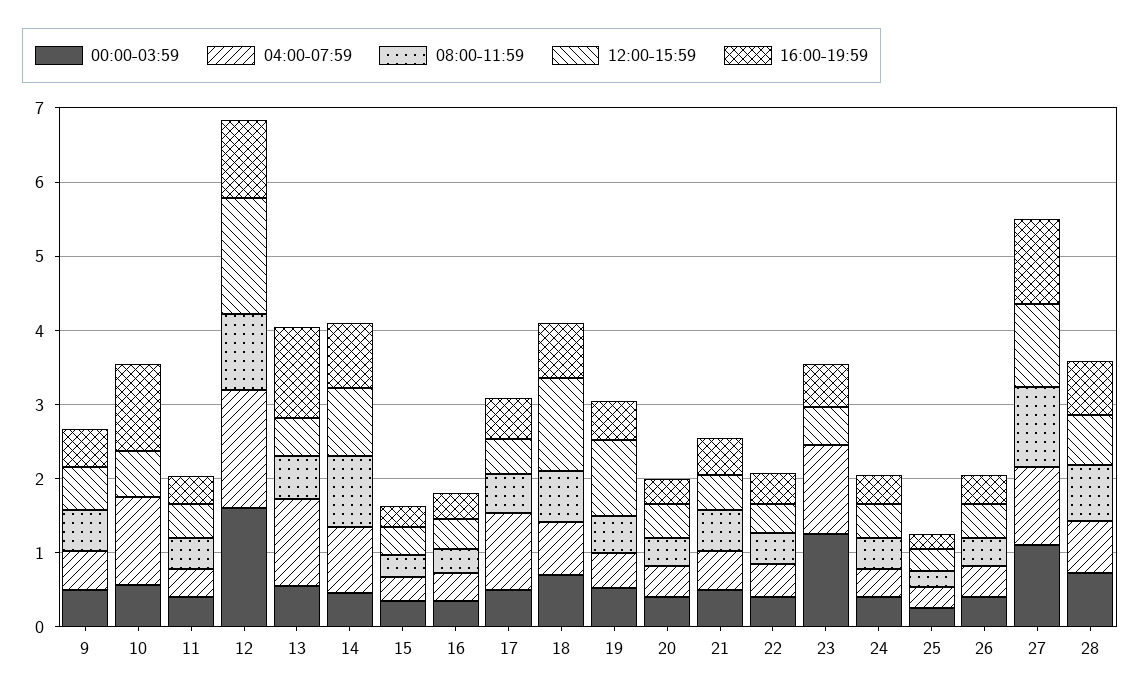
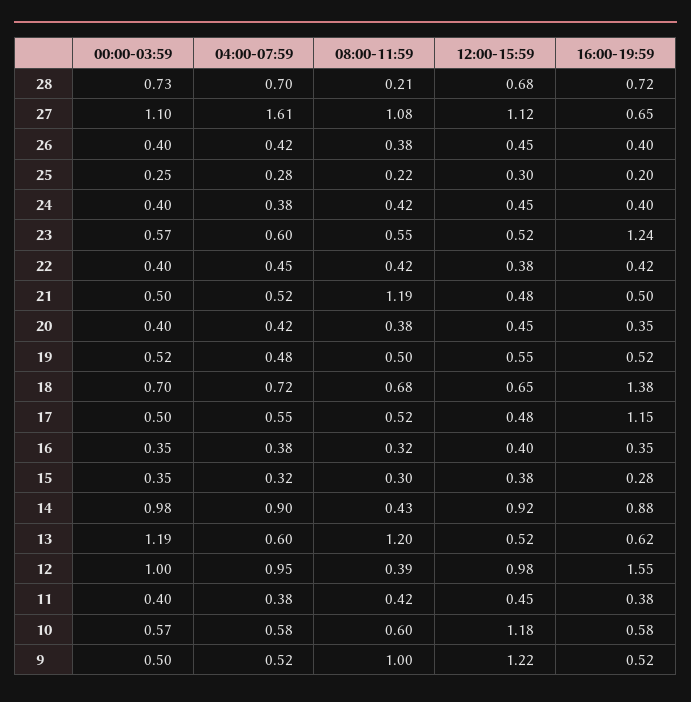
08:00-11:59, 9: 0.6 -> 1
12:00-15:59, 9: 0.6 -> 1.22
04:00-07:59, 10: 1.2 -> 0.58
08:00-11:59, 10: 0 -> 0.6
12:00-15:59, 10: 0.6 -> 1.18
16:00-19:59, 10: 1.2 -> 0.58
00:00-03:59, 12: 1.6 -> 1
04:00-07:59, 12: 1.6 -> 0.95
08:00-11:59, 12: 1 -> 0.39
12:00-15:59, 12: 1.6 -> 0.98
16:00-19:59, 12: 1 -> 1.55
00:00-03:59, 13: 0.6 -> 1.19
04:00-07:59, 13: 1.2 -> 0.6
08:00-11:59, 13: 0.6 -> 1.2
16:00-19:59, 13: 1.2 -> 0.62
00:00-03:59, 14: 0.4 -> 0.98
08:00-11:59, 14: 1 -> 0.43
04:00-07:59, 17: 1 -> 0.55
16:00-19:59, 17: 0.6 -> 1.15
12:00-15:59, 18: 1.2 -> 0.65
16:00-19:59, 18: 0.8 -> 1.38
12:00-15:59, 19: 1 -> 0.55
08:00-11:59, 21: 0.6 -> 1.19
00:00-03:59, 23: 1.2 -> 0.57
04:00-07:59, 23: 1.2 -> 0.6
08:00-11:59, 23: 0 -> 0.55
16:00-19:59, 23: 0.6 -> 1.24
04:00-07:59, 27: 1 -> 1.61
16:00-19:59, 27: 1.2 -> 0.65
08:00-11:59, 28: 0.8 -> 0.21

